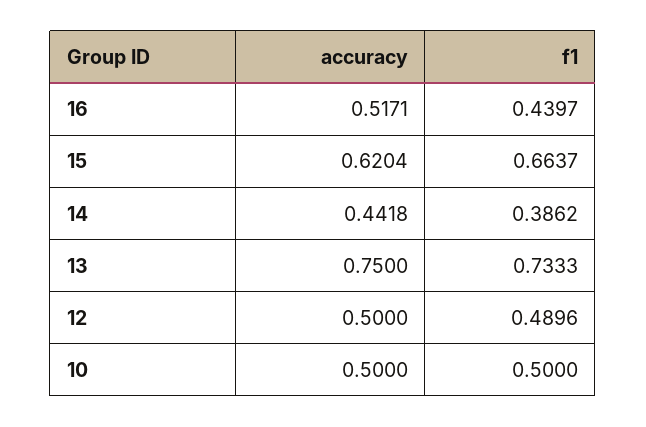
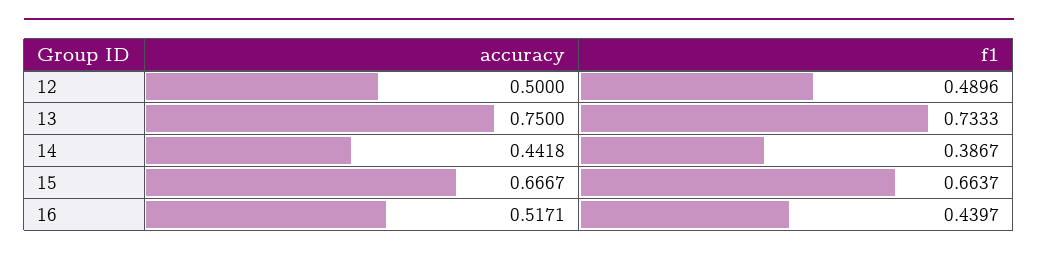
accuracy, 15: 0.6204 -> 0.6667
f1, 14: 0.3862 -> 0.3867
accuracy, 10: 0.5 -> none
f1, 10: 0.5 -> none

